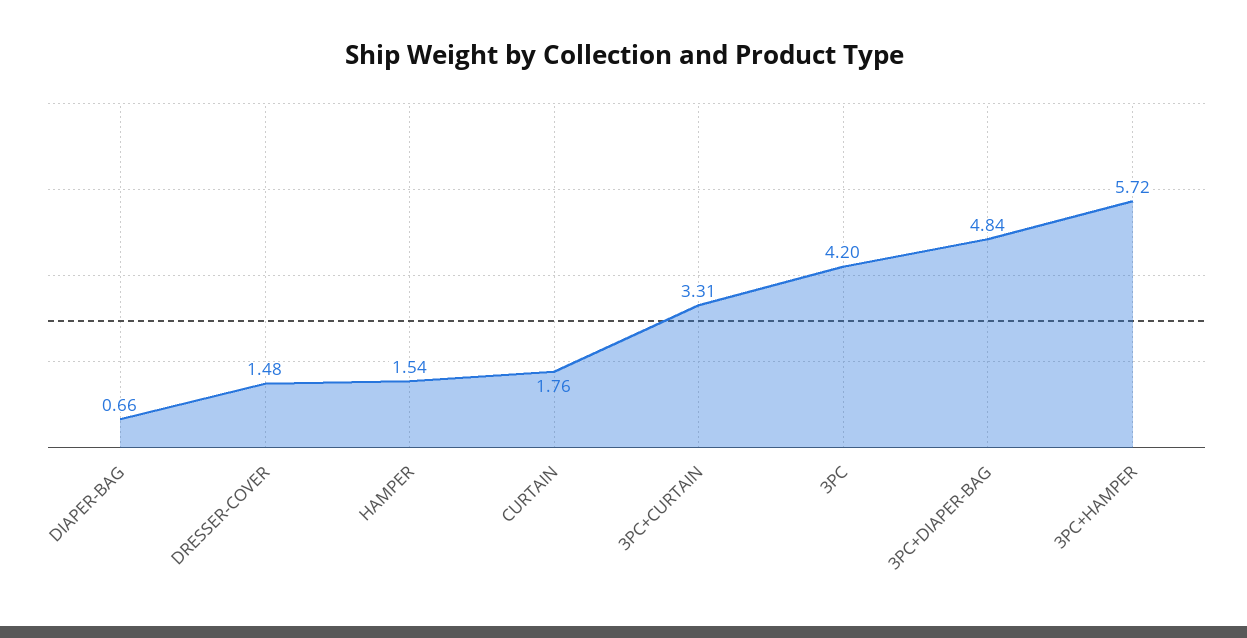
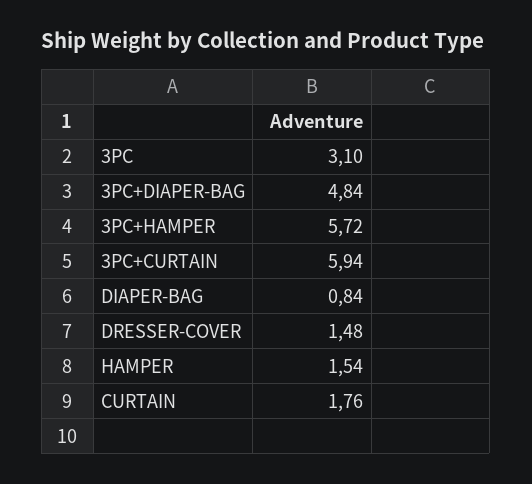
DIAPER-BAG: 0.66 -> 0.84
3PC+CURTAIN: 3.31 -> 5.94
3PC: 4.2 -> 3.1

